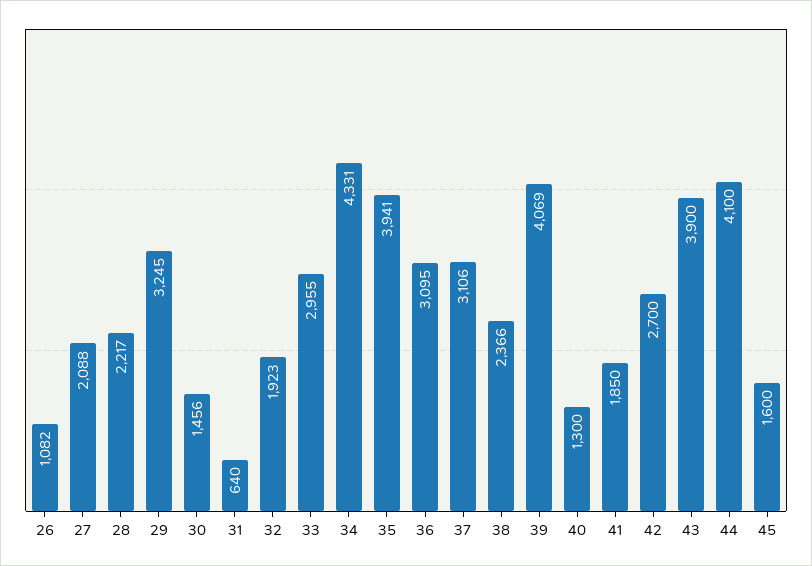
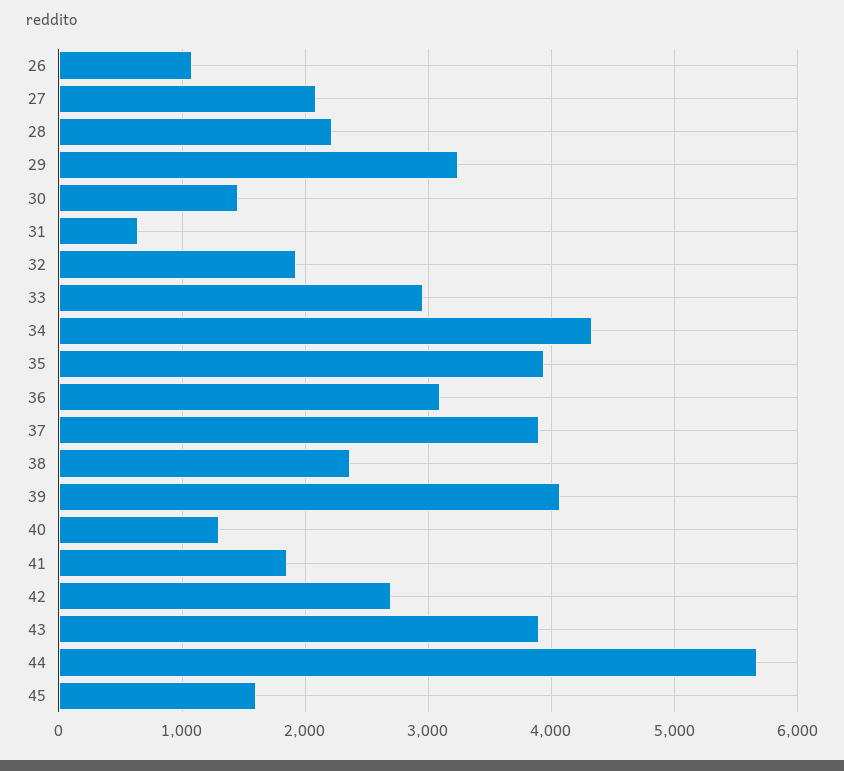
37: 3106 -> 3900
44: 4100 -> 5700

